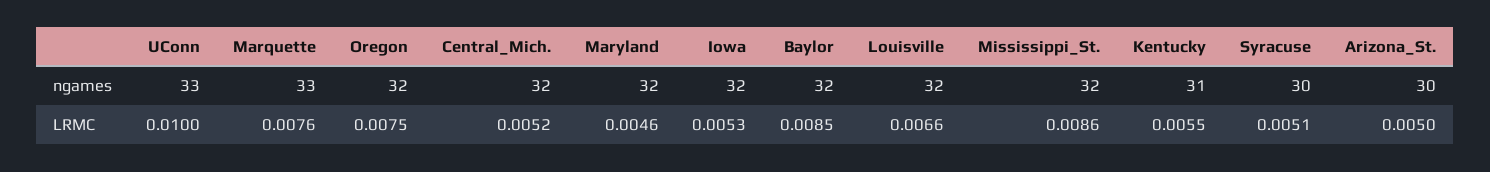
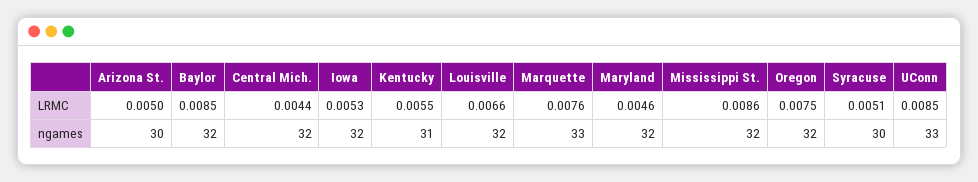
UConn, LRMC: 0.01 -> 0.0085
Central_Mich., LRMC: 0.0052 -> 0.0044

